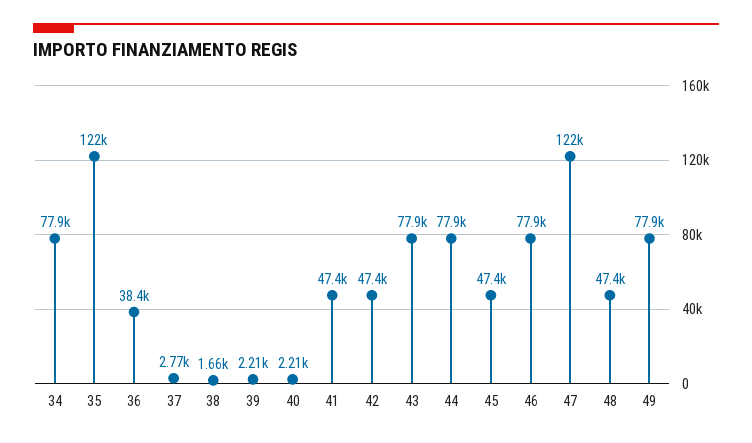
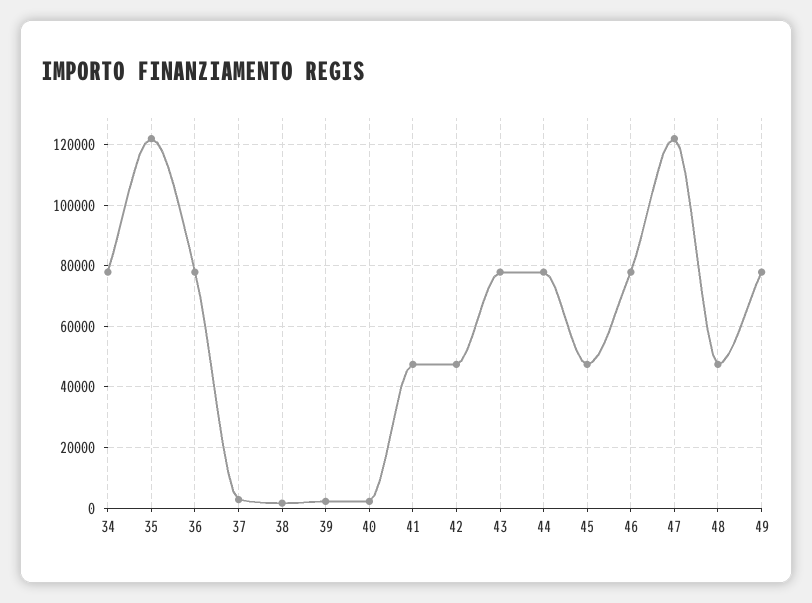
36: 38400 -> 78000

